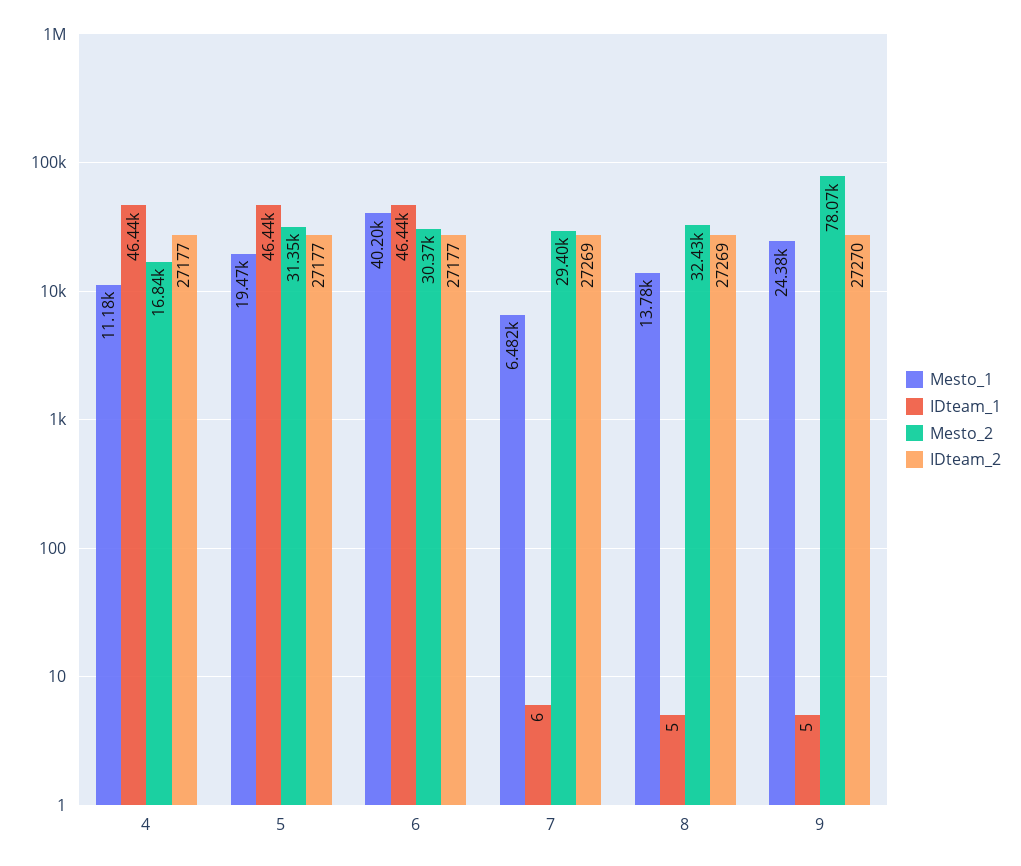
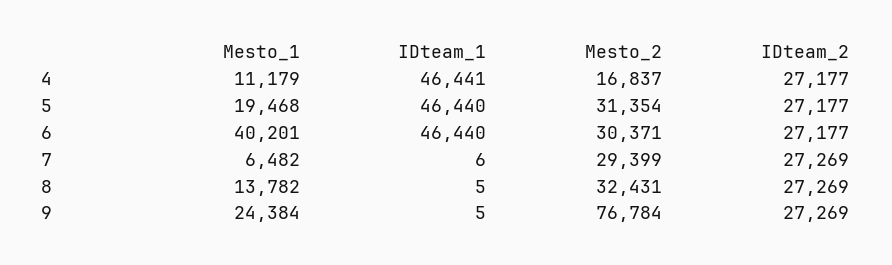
IDteam_1, 4: 46440 -> 46441
Mesto_2, 9: 78070 -> 76784
IDteam_2, 9: 27270 -> 27269

